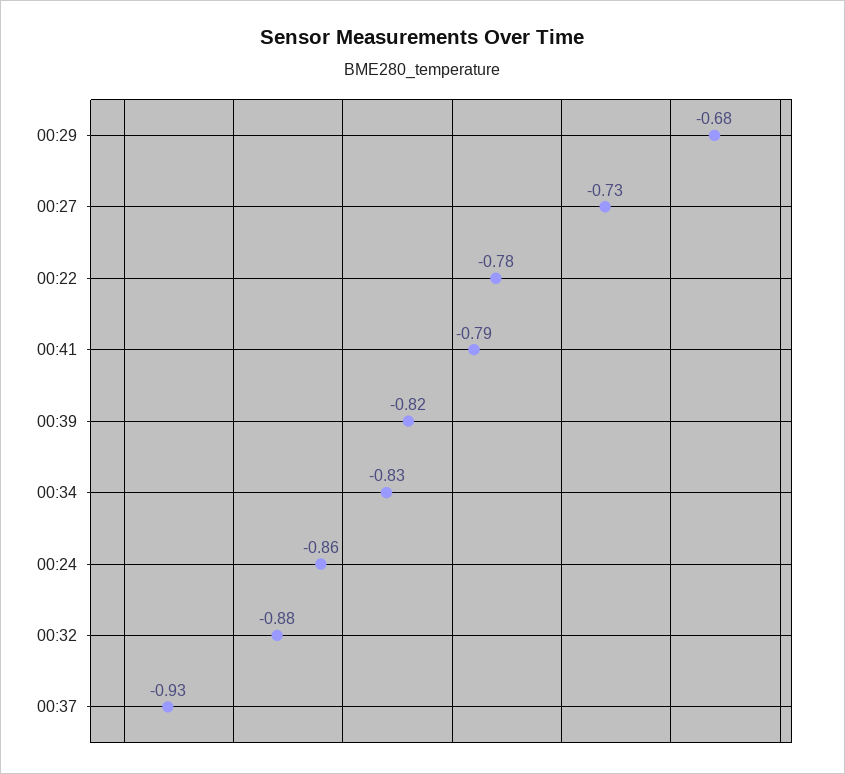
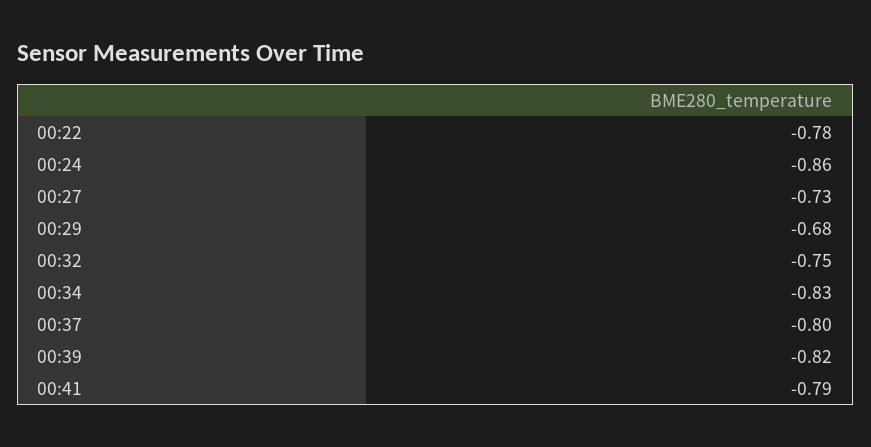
00:32: -0.88 -> -0.75
00:37: -0.93 -> -0.8

